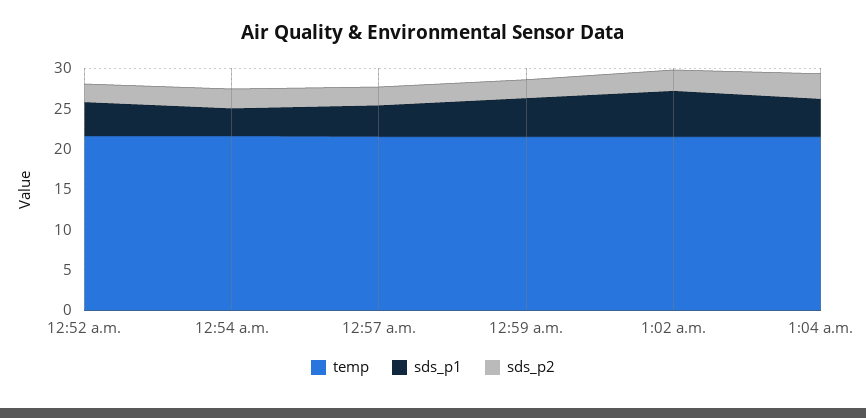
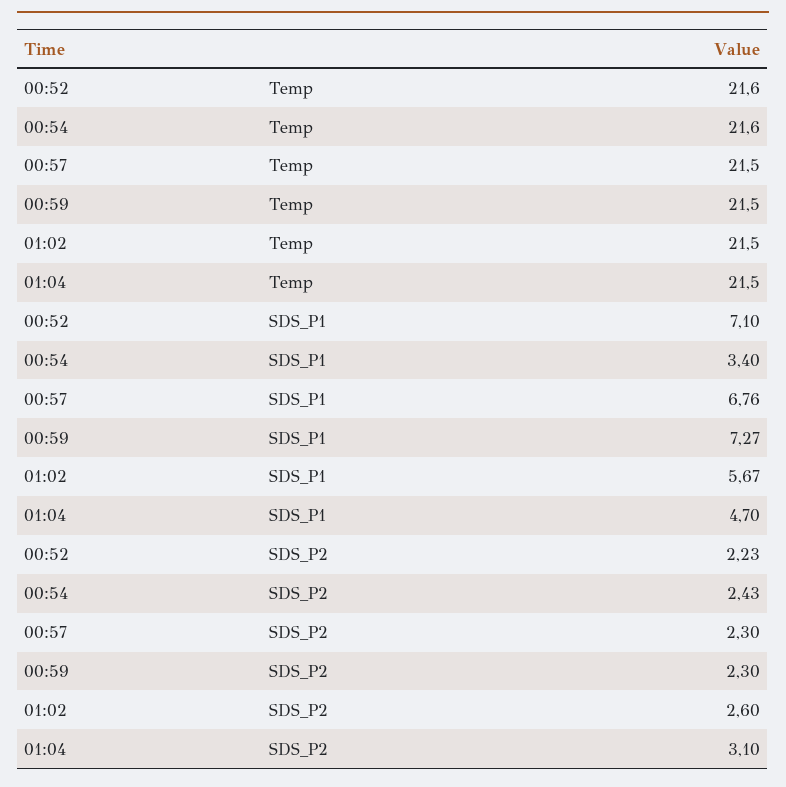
sds_p1, 12:52 a.m.: 4 -> 7.1
sds_p1, 12:57 a.m.: 4 -> 6.76
sds_p1, 12:59 a.m.: 5 -> 7.27

